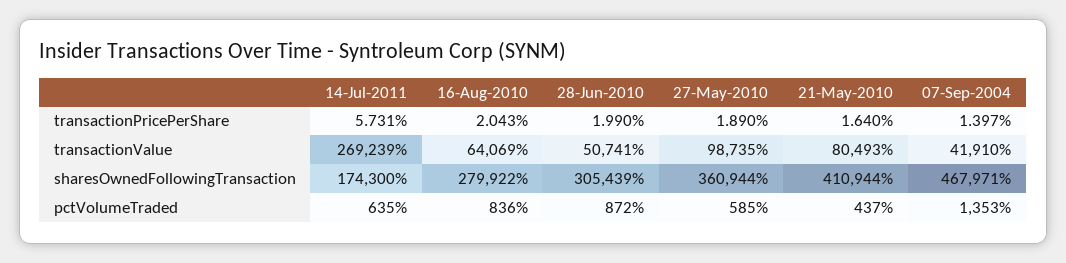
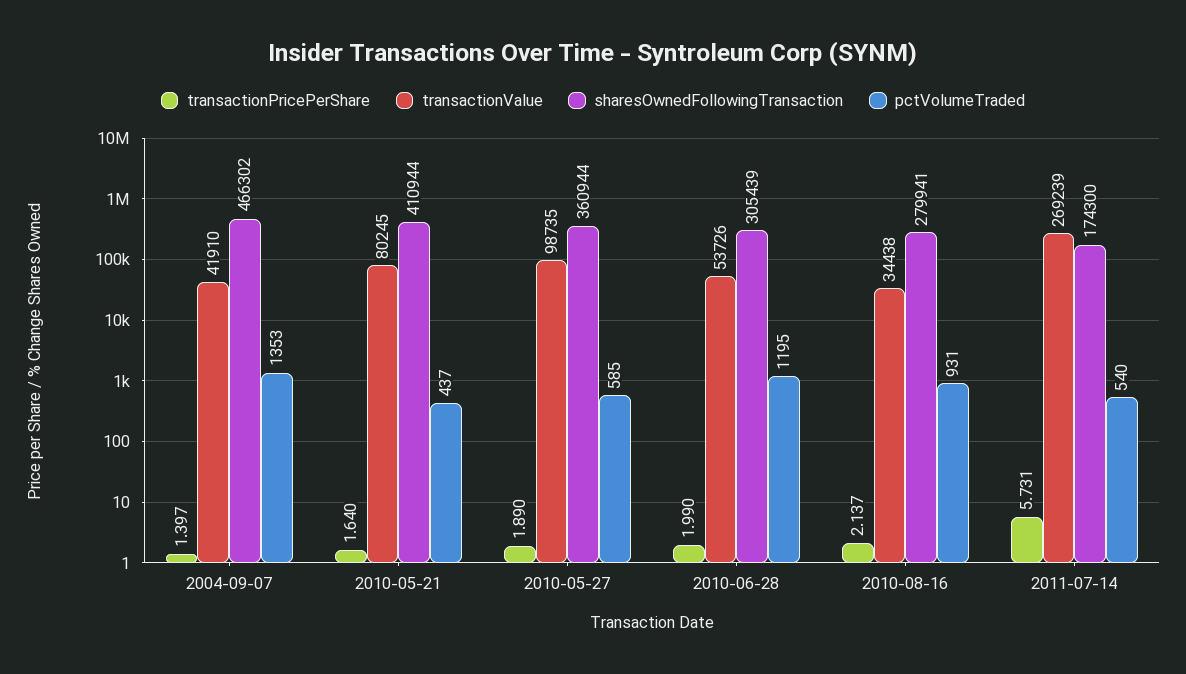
transactionPricePerShare, 16-Aug-2010: 2.043 -> 2.137
transactionValue, 16-Aug-2010: 64069 -> 34438
transactionValue, 28-Jun-2010: 50741 -> 53726
transactionValue, 21-May-2010: 80493 -> 80245
sharesOwnedFollowingTransaction, 16-Aug-2010: 279922 -> 279941
sharesOwnedFollowingTransaction, 07-Sep-2004: 467971 -> 466302
pctVolumeTraded, 14-Jul-2011: 635 -> 540
pctVolumeTraded, 16-Aug-2010: 836 -> 931
pctVolumeTraded, 28-Jun-2010: 872 -> 1195

